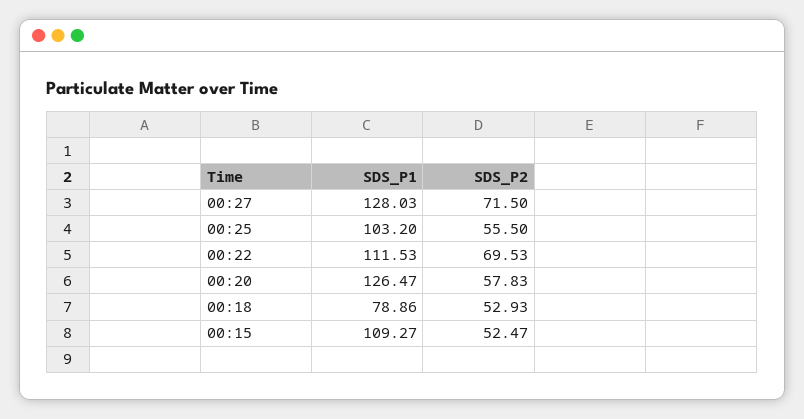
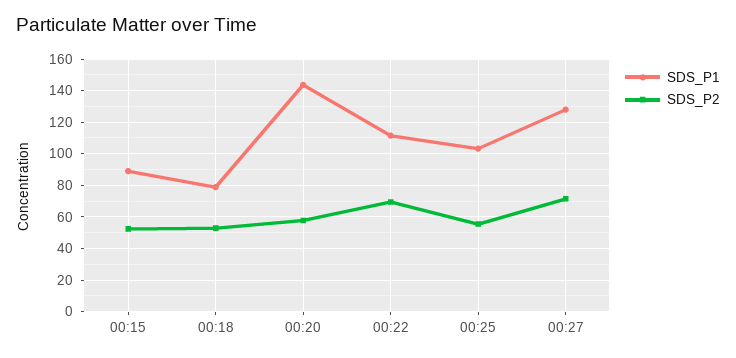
SDS_P1, 00:20: 126.47 -> 145
SDS_P1, 00:15: 109.27 -> 90

